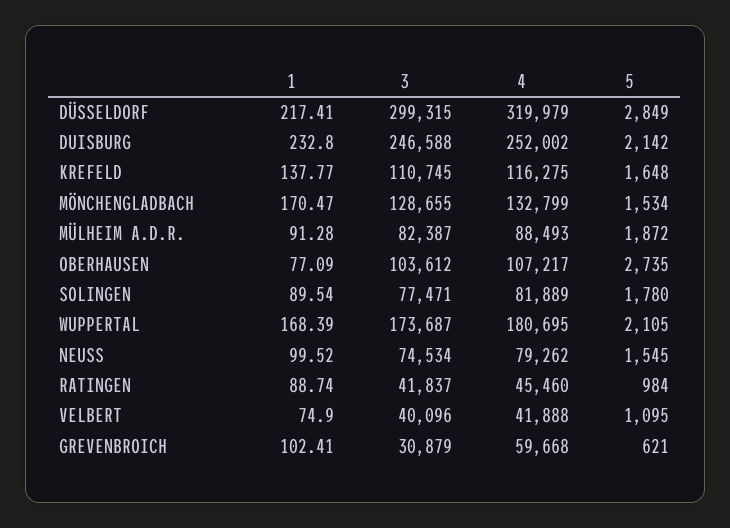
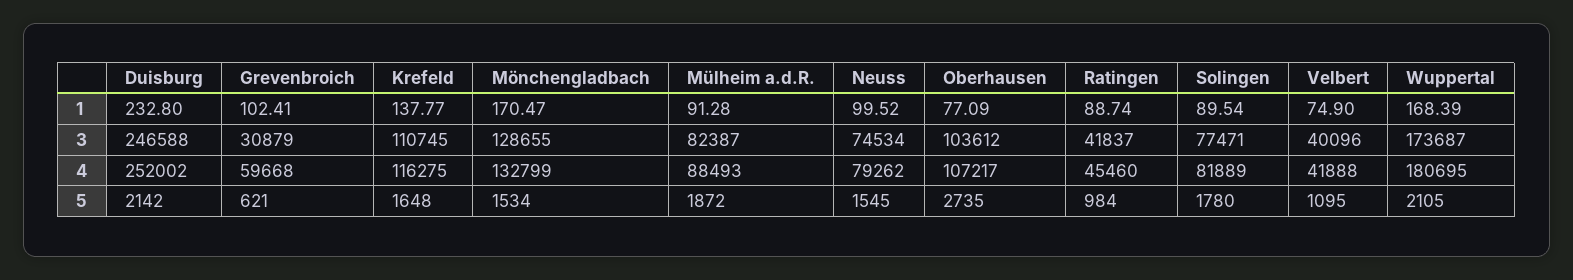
1, DÜSSELDORF: 217.41 -> none
3, DÜSSELDORF: 299315 -> none
4, DÜSSELDORF: 319979 -> none
5, DÜSSELDORF: 2849 -> none

